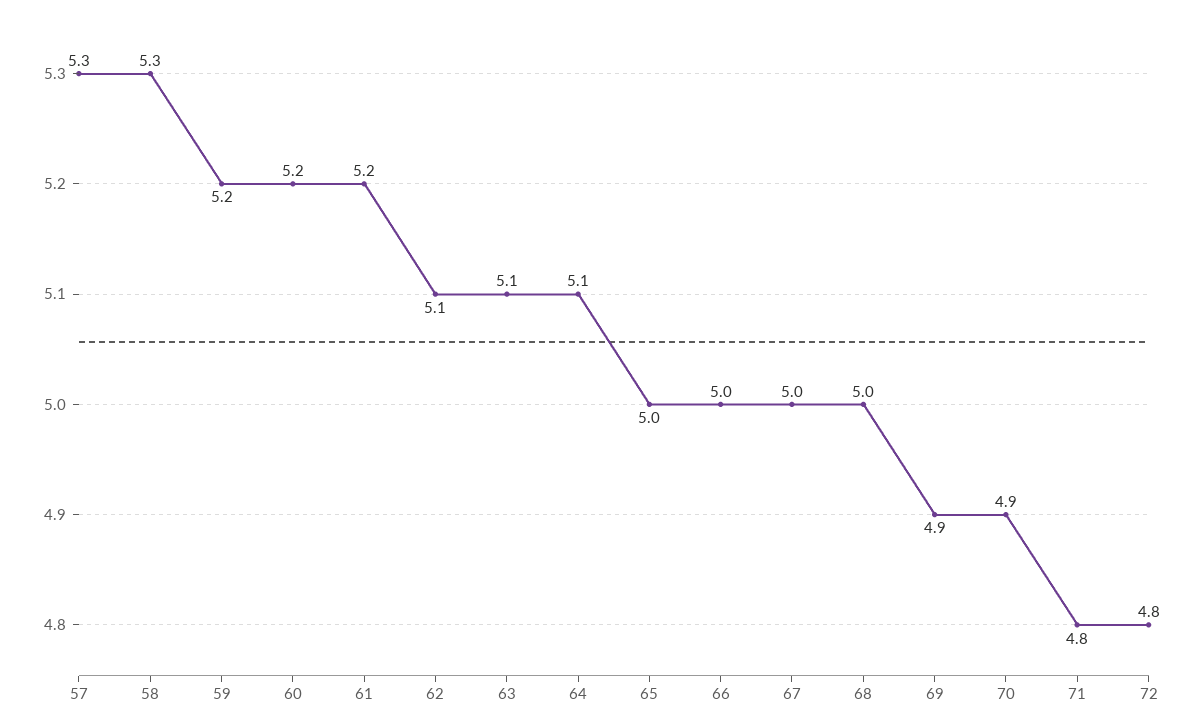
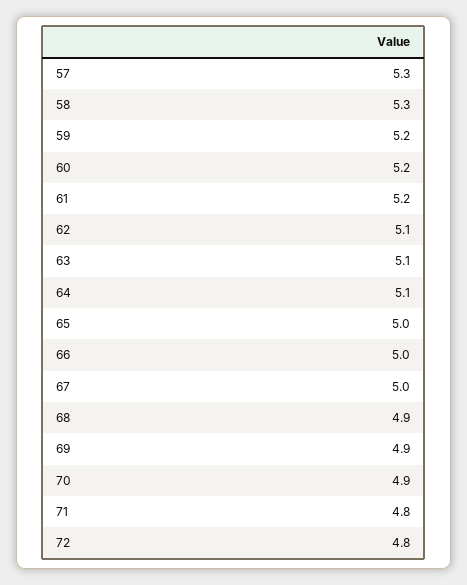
68: 5 -> 4.9

